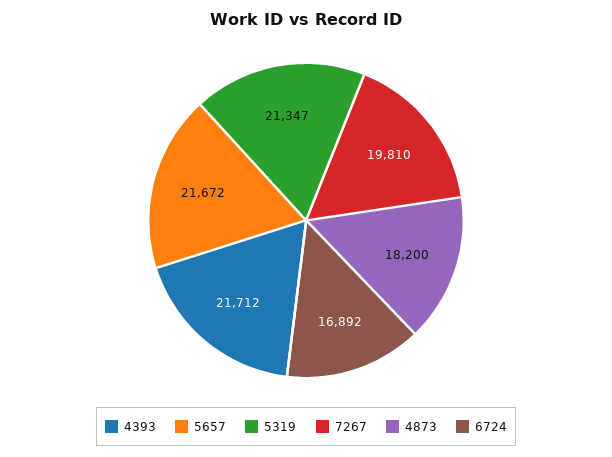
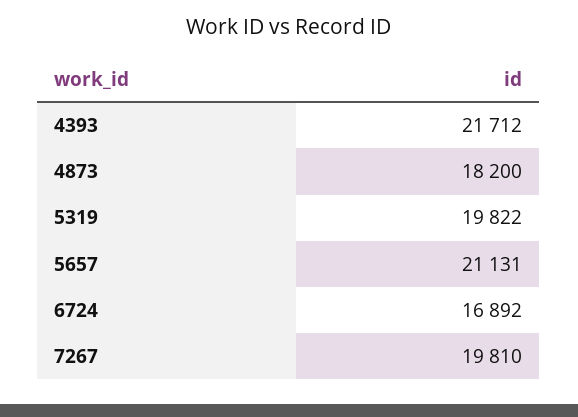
5657: 21672 -> 21131
5319: 21347 -> 19822

